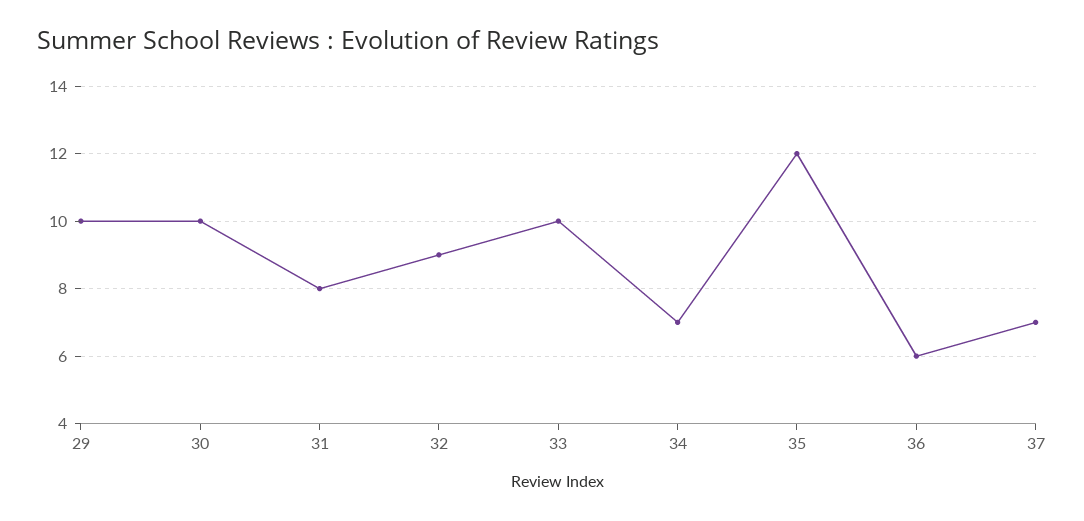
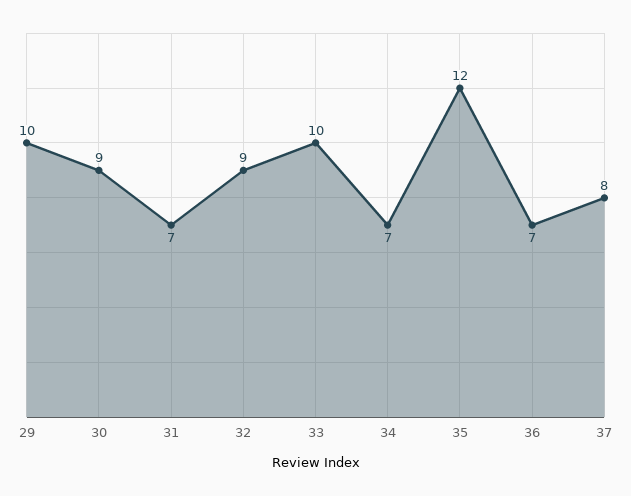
30: 10 -> 9
31: 8 -> 7
36: 6 -> 7
37: 7 -> 8

